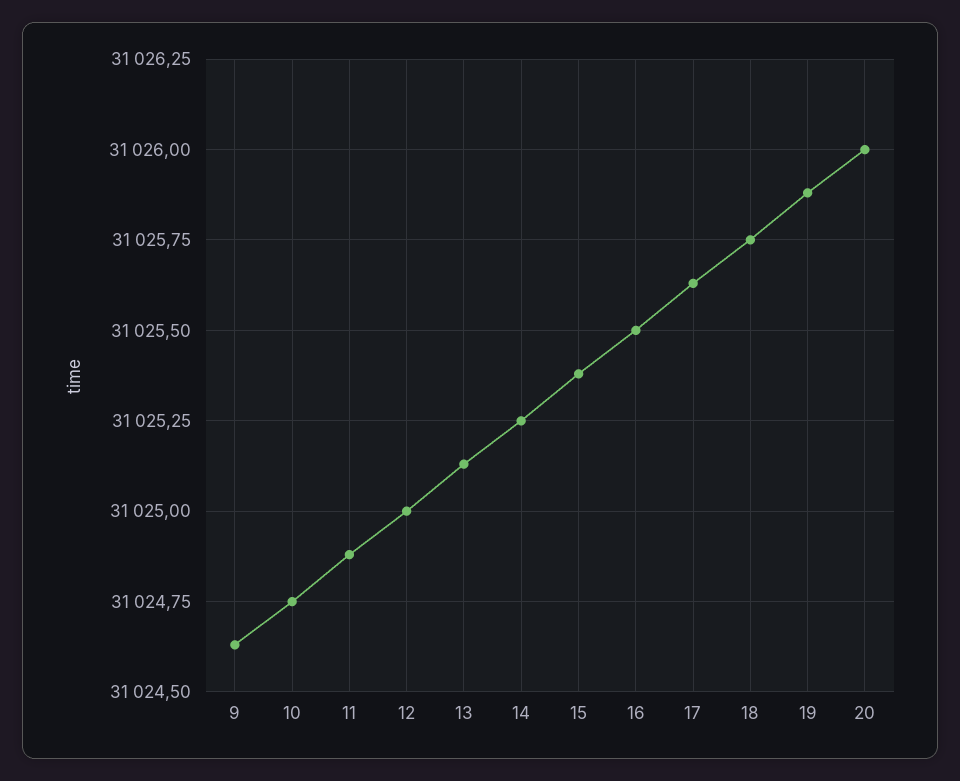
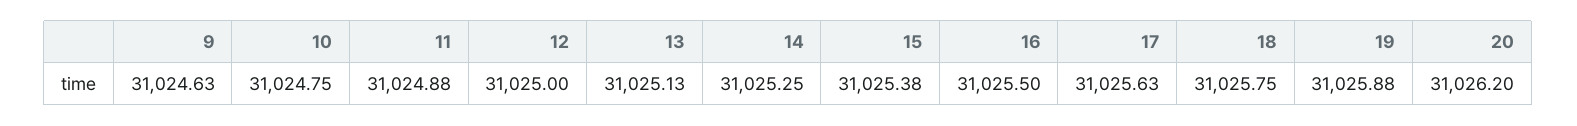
20: 31026 -> 31026.2

